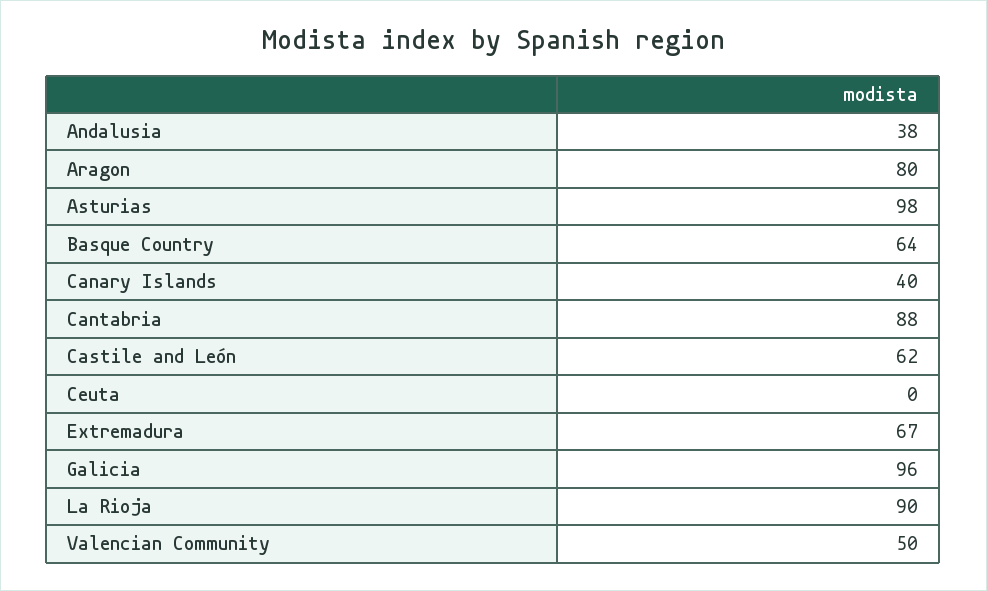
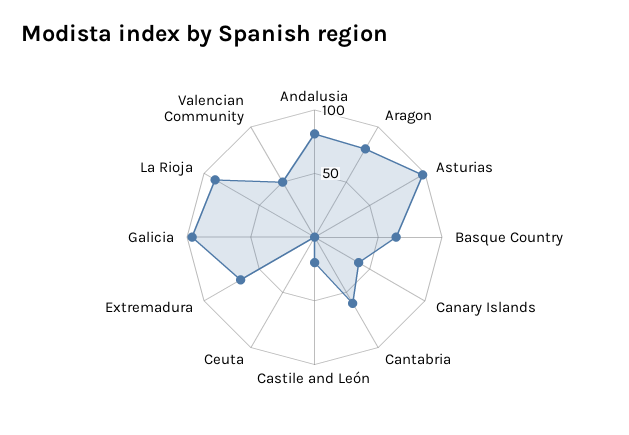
Andalusia: 38 -> 80
Cantabria: 88 -> 60
Castile and León: 62 -> 20

